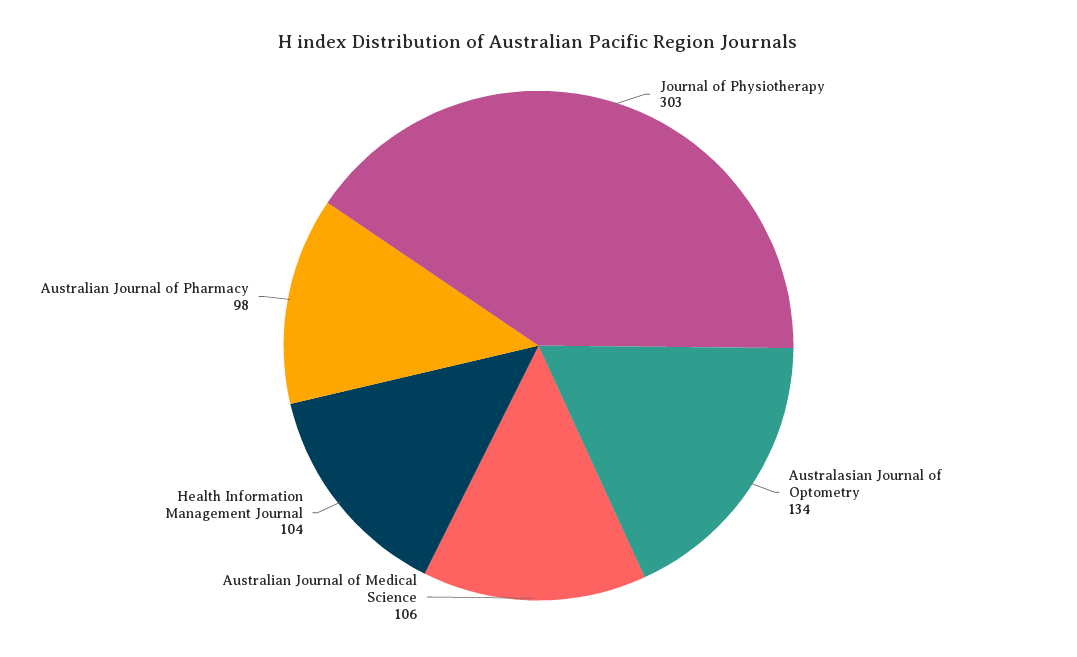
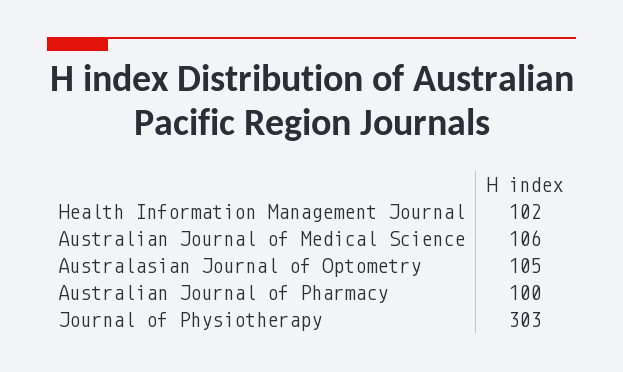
Australasian Journal of Optometry: 134 -> 105
Health Information Management Journal: 104 -> 102
Australian Journal of Pharmacy: 98 -> 100

